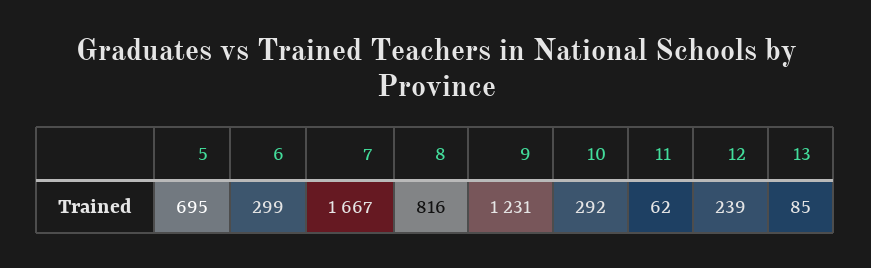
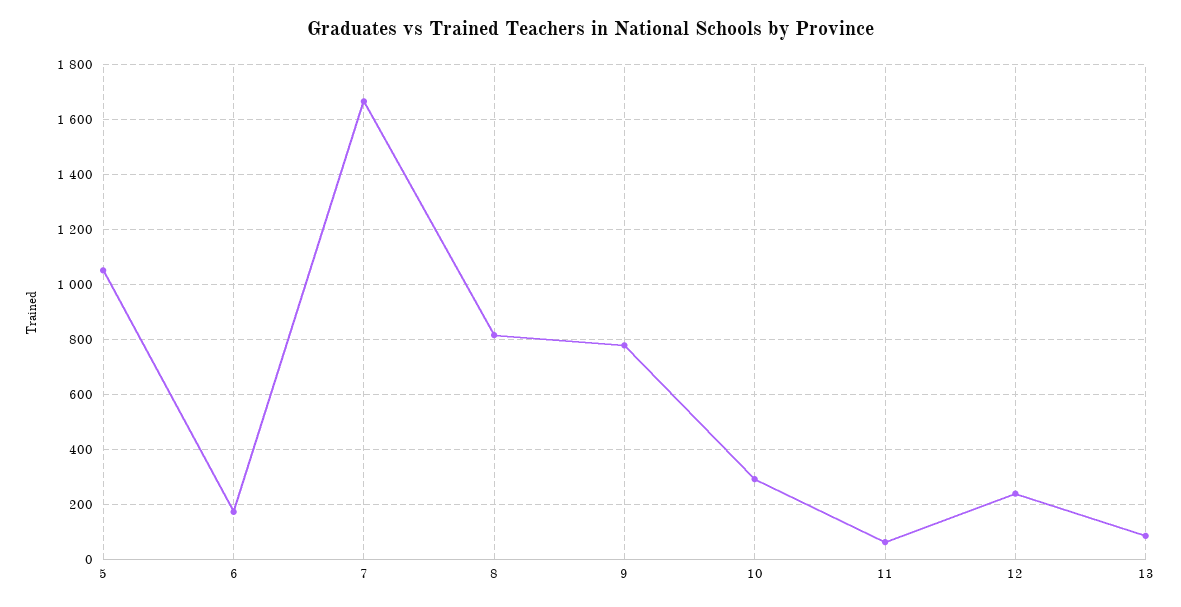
5: 695 -> 1050
6: 299 -> 175
9: 1231 -> 775

